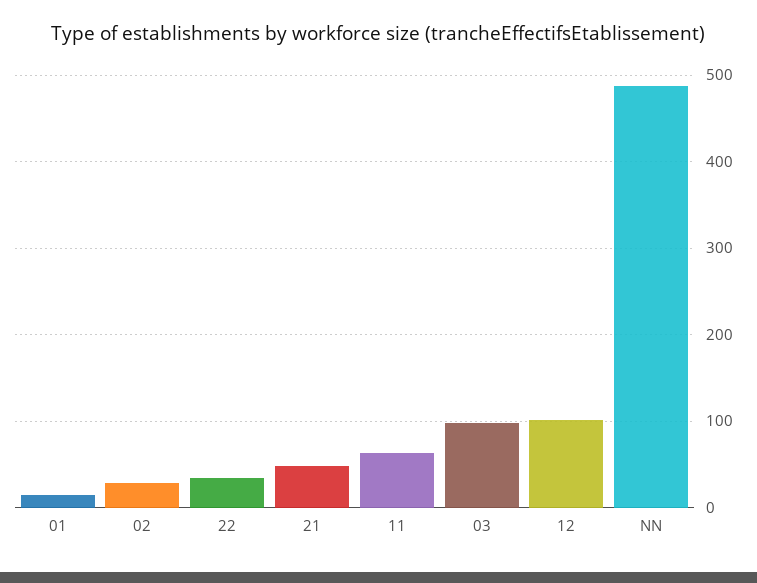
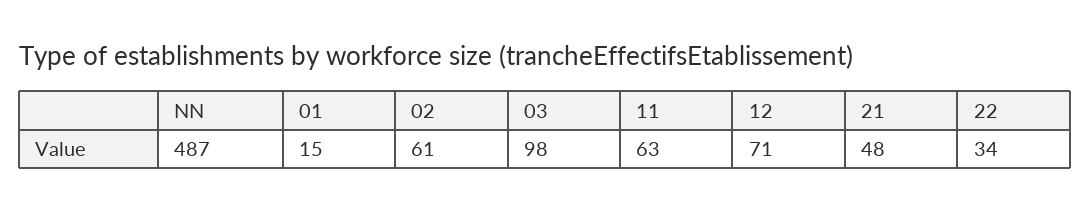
02: 30 -> 61
12: 100 -> 71

